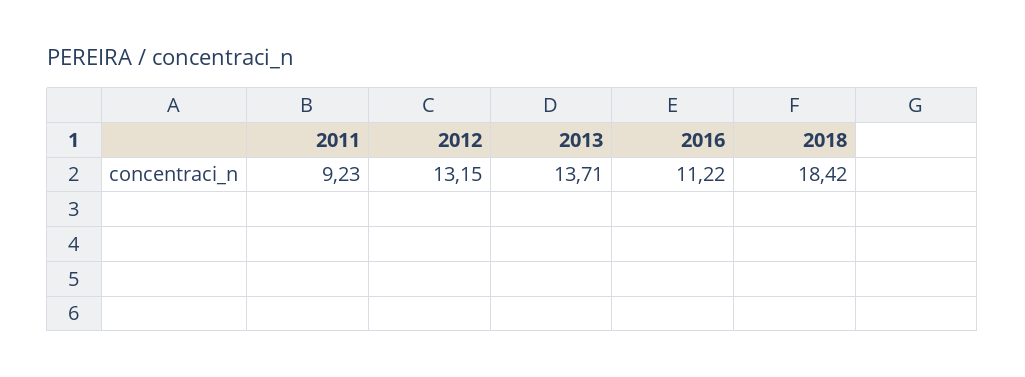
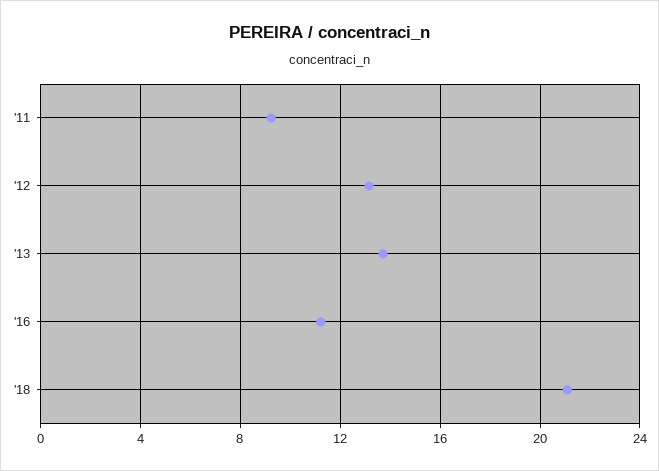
2018: 18.42 -> 21

